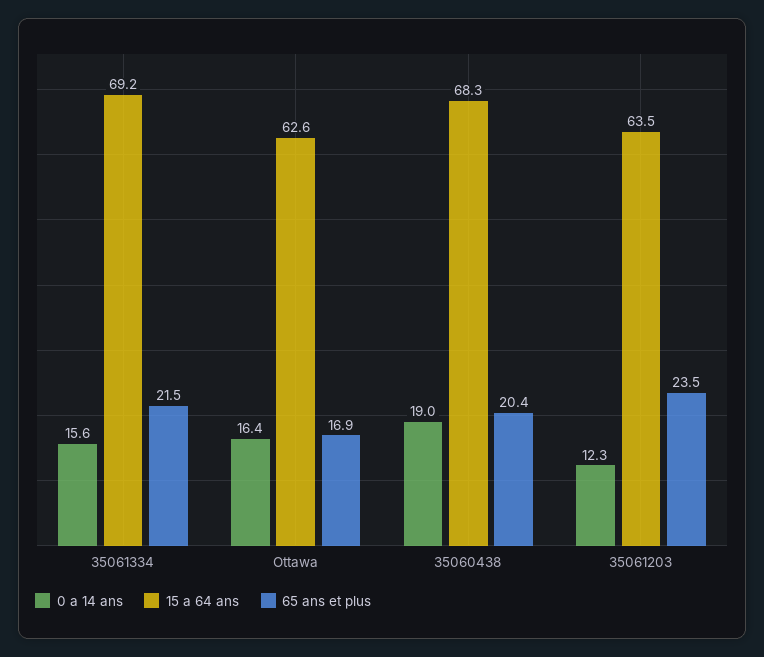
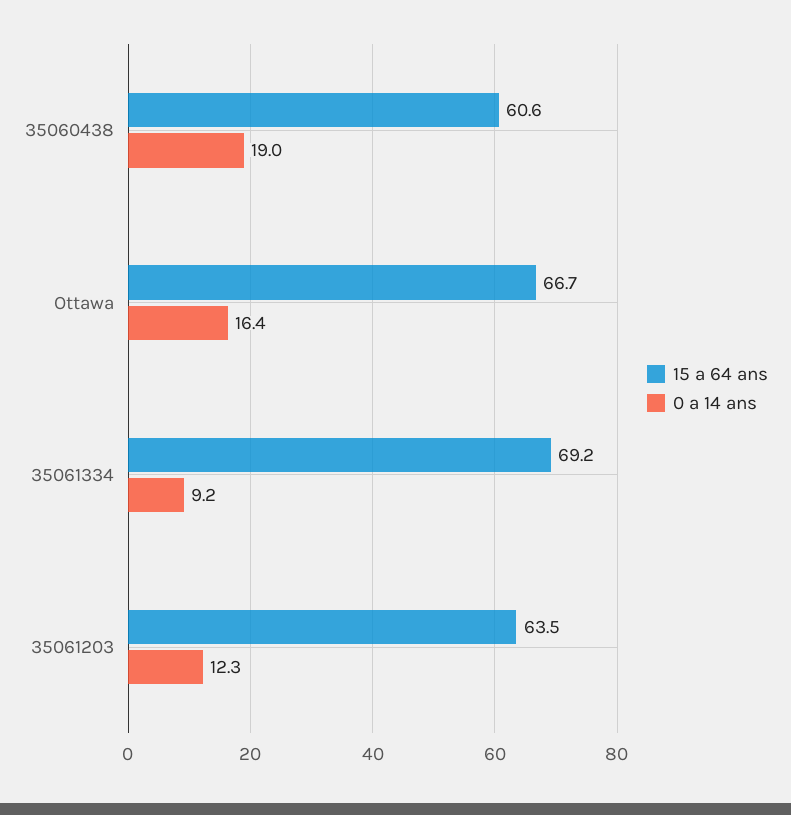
0 a 14 ans, 35061334: 15.6 -> 9.2
65 ans et plus, 35061334: 21.5 -> none
15 a 64 ans, Ottawa: 62.6 -> 66.7
65 ans et plus, Ottawa: 16.9 -> none
15 a 64 ans, 35060438: 68.3 -> 60.6
65 ans et plus, 35060438: 20.4 -> none
65 ans et plus, 35061203: 23.5 -> none

